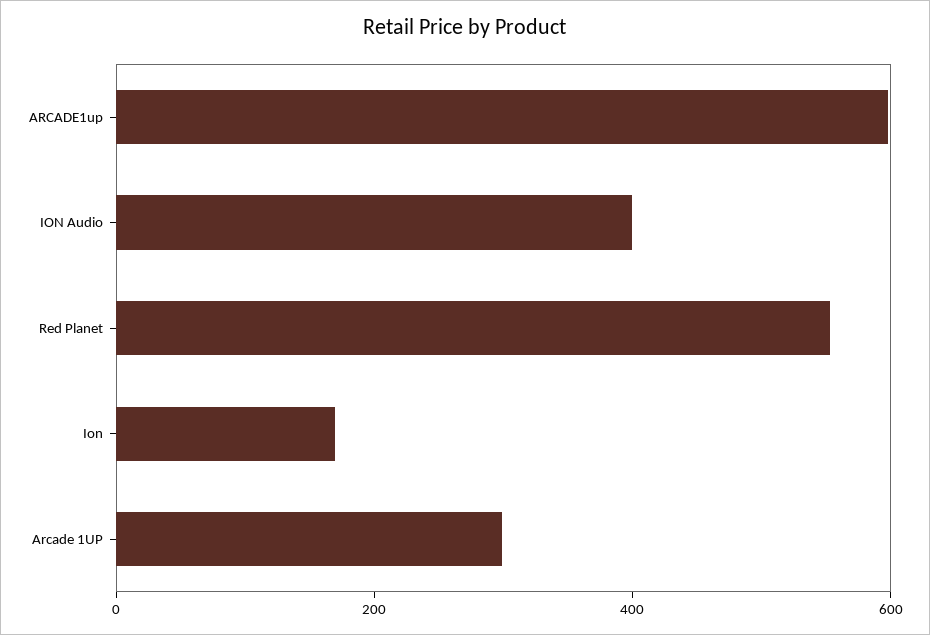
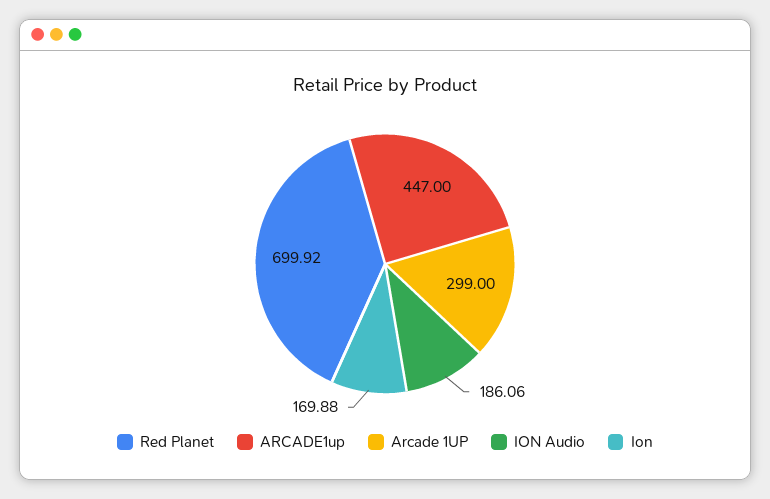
ARCADE1up: 600 -> 447
ION Audio: 400 -> 186.06
Red Planet: 550 -> 699.92

